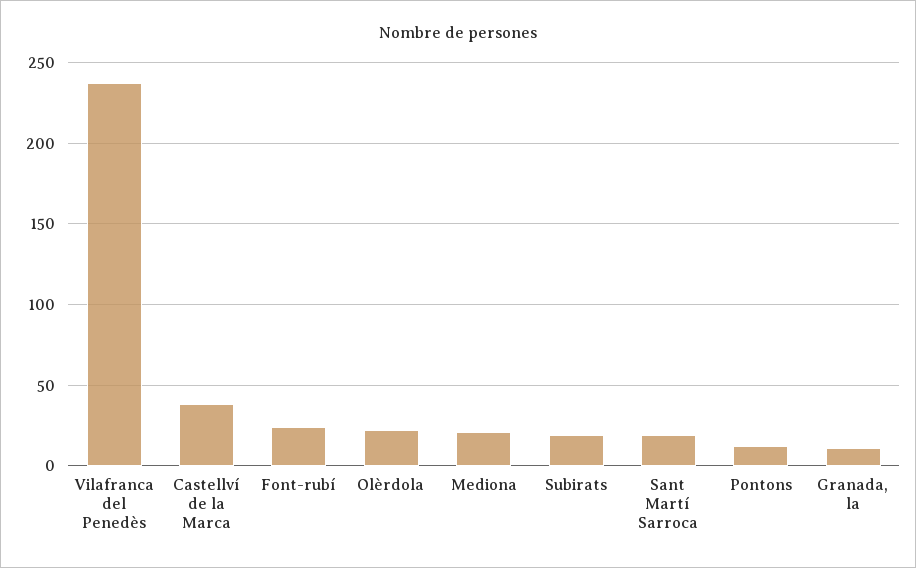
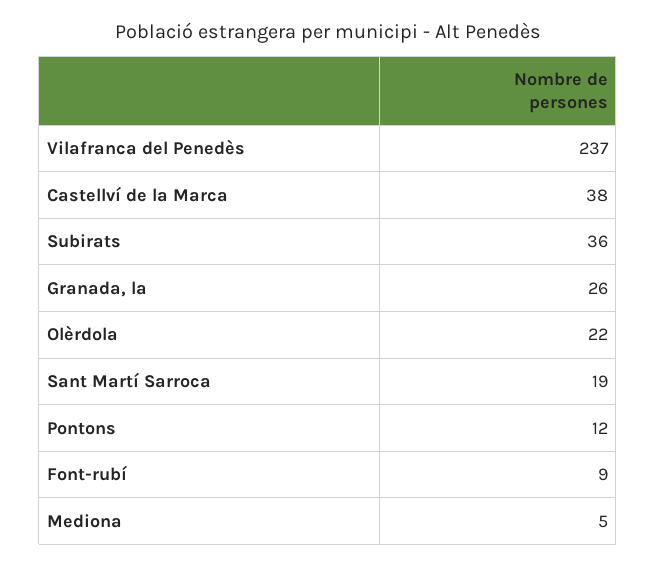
Font-rubí: 25 -> 9
Mediona: 20 -> 5
Subirats: 20 -> 36
Granada, la: 10 -> 26

